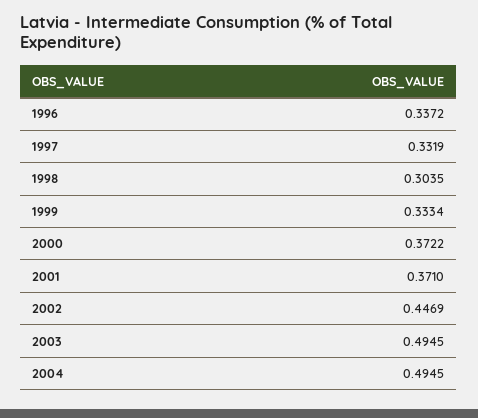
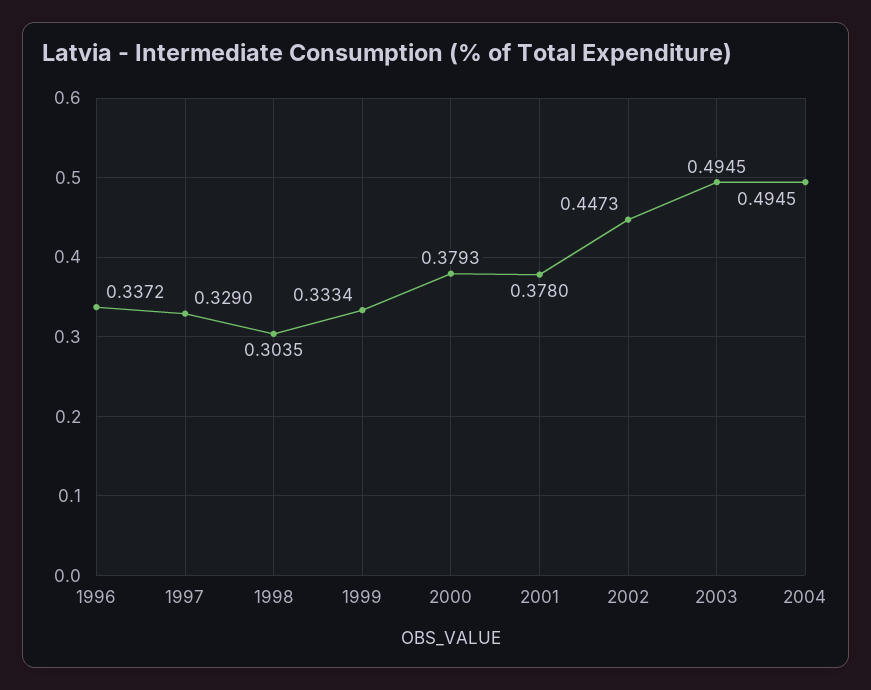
1997: 0.3319 -> 0.329
2000: 0.3722 -> 0.3793
2001: 0.371 -> 0.378
2002: 0.4469 -> 0.4473

